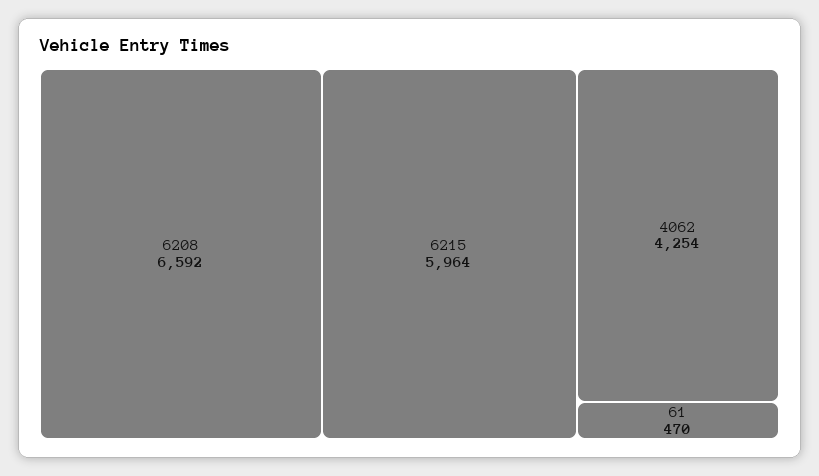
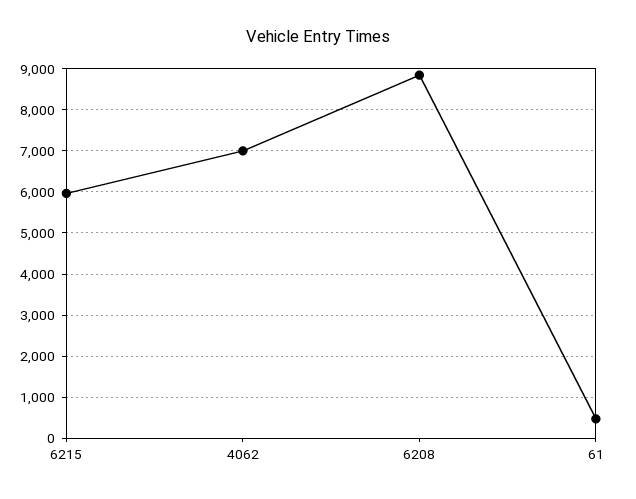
6208: 6592 -> 8800
4062: 4254 -> 7000

